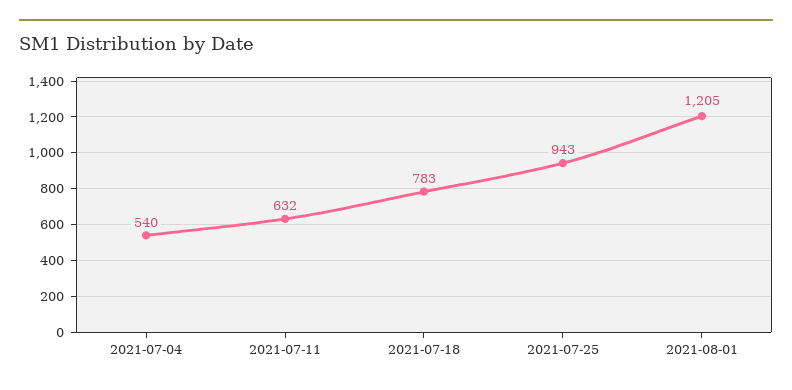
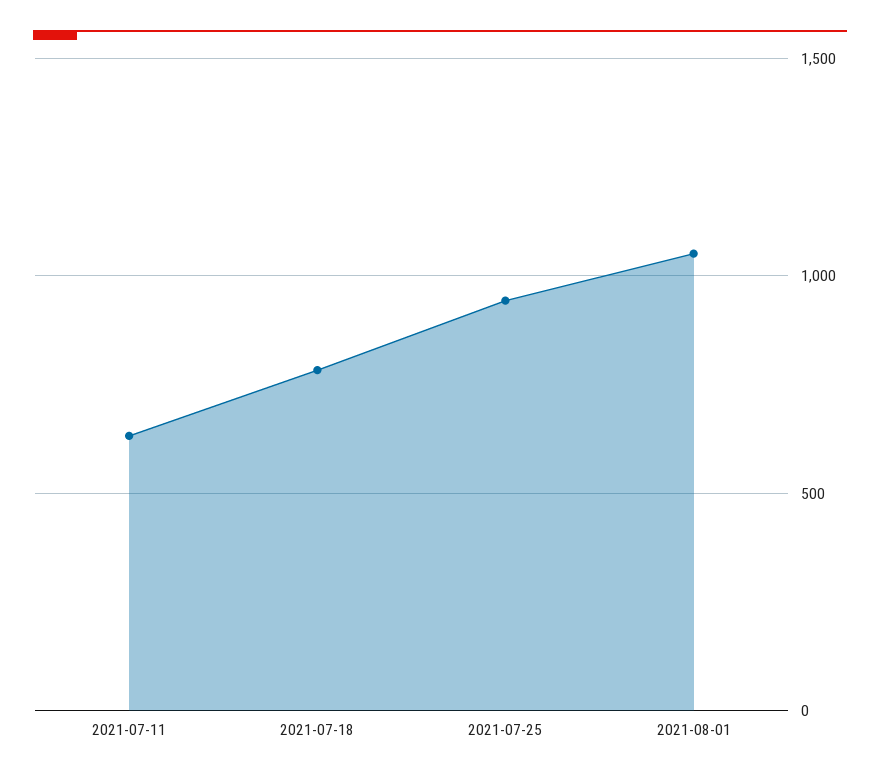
2021-07-04: 540 -> none
2021-08-01: 1205 -> 1050

